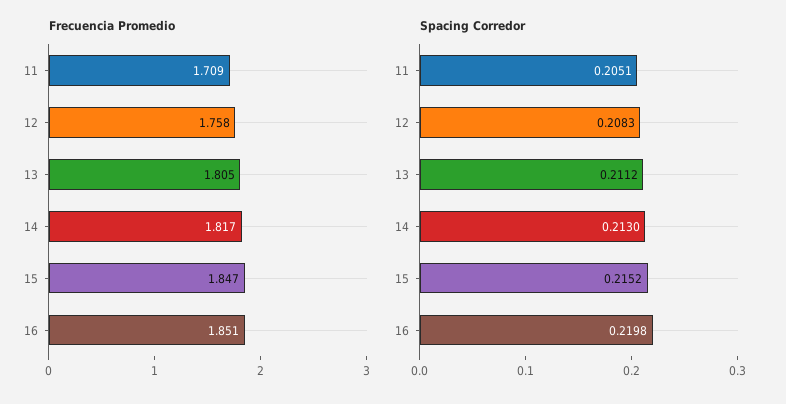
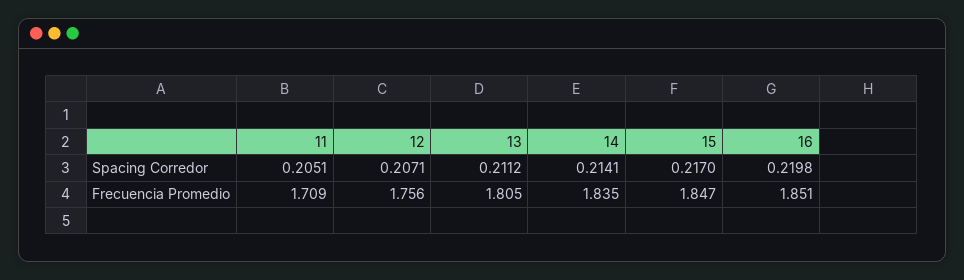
Frecuencia Promedio, 12: 1.758 -> 1.756
Frecuencia Promedio, 14: 1.817 -> 1.835
Spacing Corredor, 12: 0.2083 -> 0.2071
Spacing Corredor, 14: 0.213 -> 0.2141
Spacing Corredor, 15: 0.2152 -> 0.217

